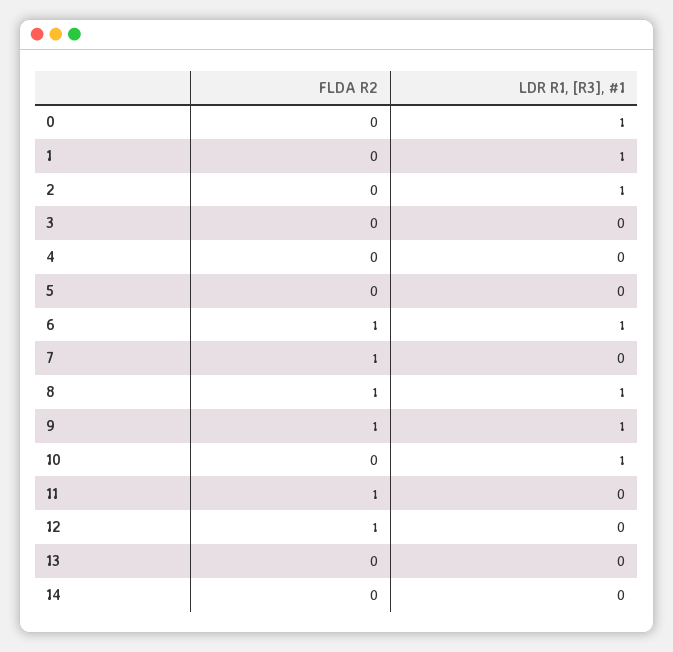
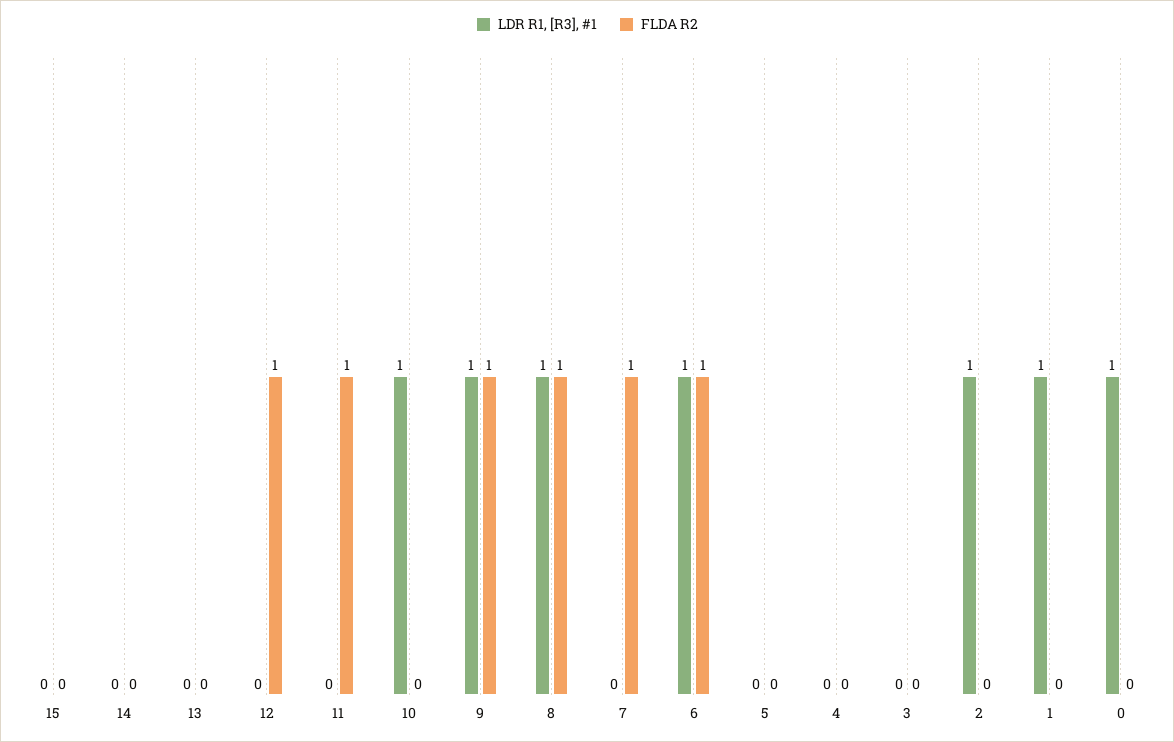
LDR R1, [R3], #1, 15: none -> 0
FLDA R2, 15: none -> 0

